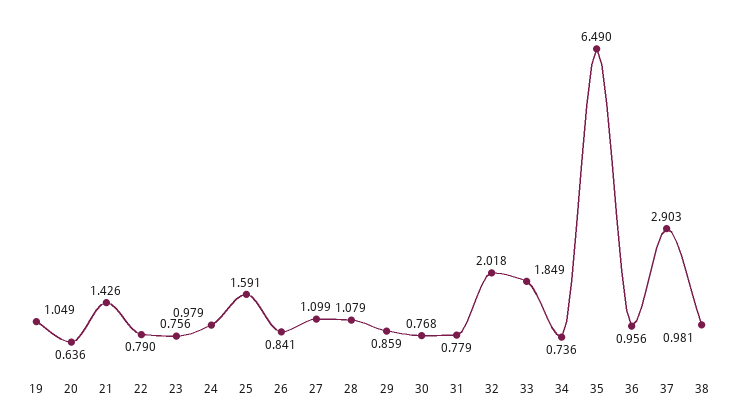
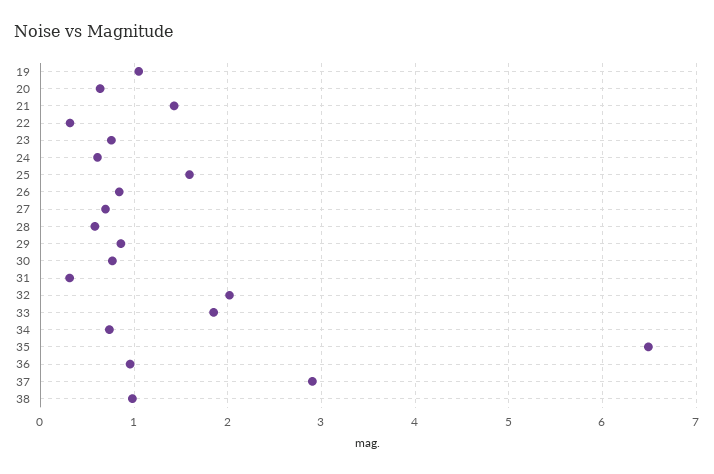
22: 0.79 -> 0.3
24: 0.979 -> 0.6
27: 1.099 -> 0.7
28: 1.079 -> 0.6
31: 0.779 -> 0.3

